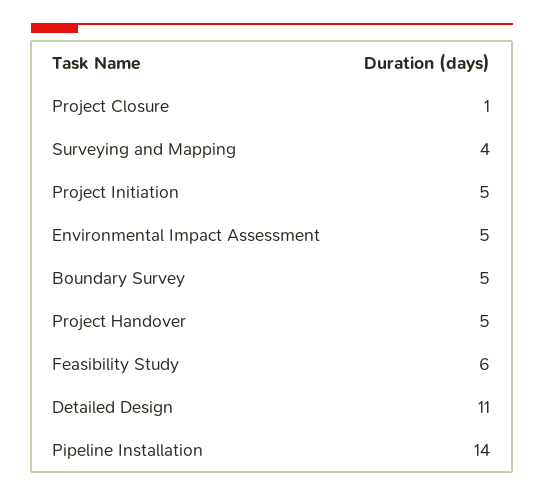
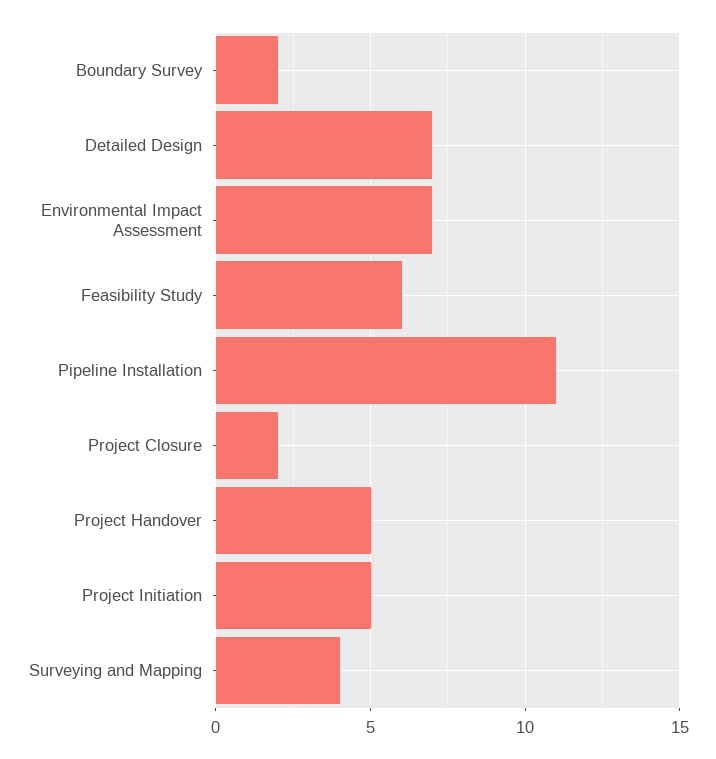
Project Closure: 1 -> 2
Environmental Impact Assessment: 5 -> 7
Boundary Survey: 5 -> 2
Detailed Design: 11 -> 7
Pipeline Installation: 14 -> 11

